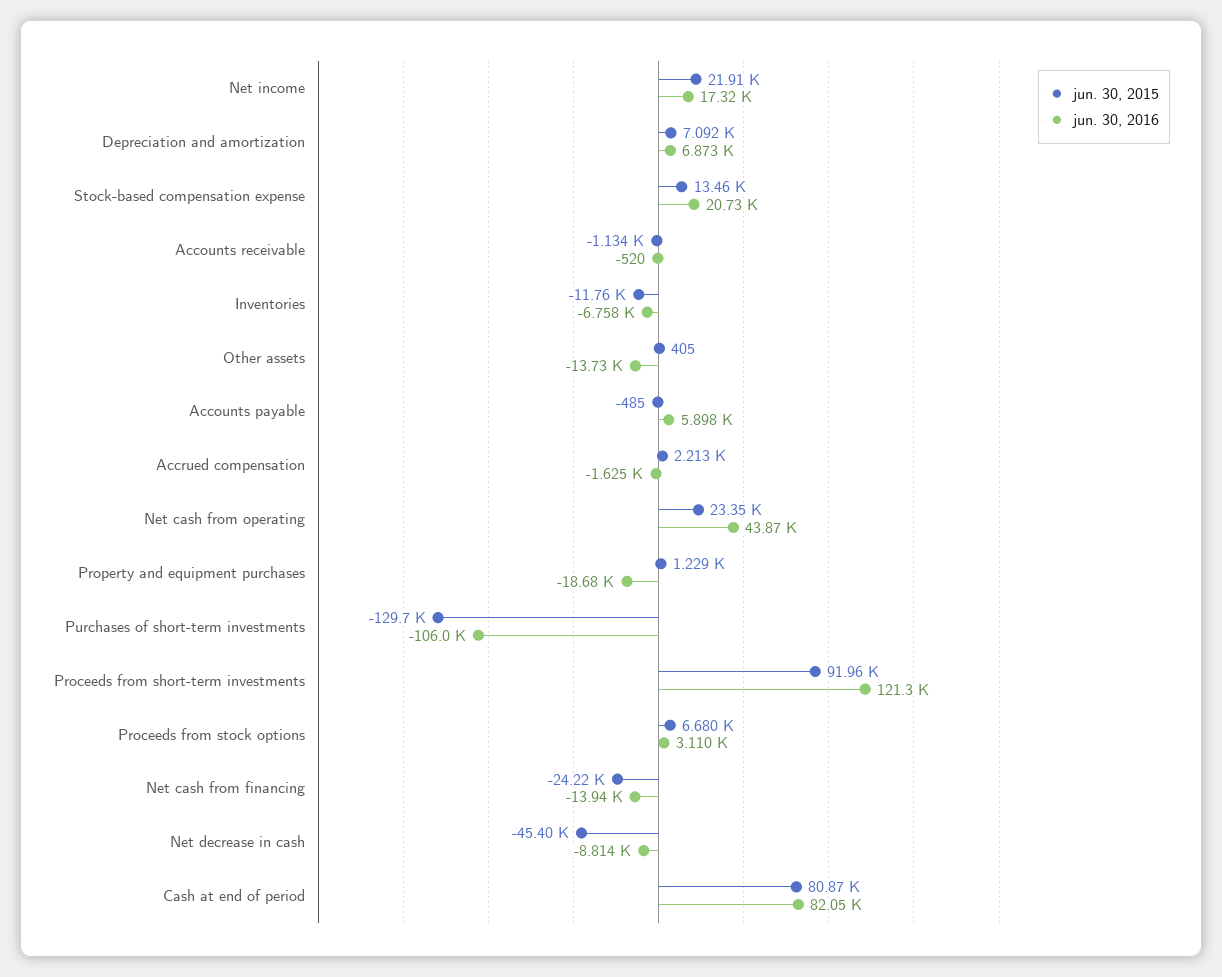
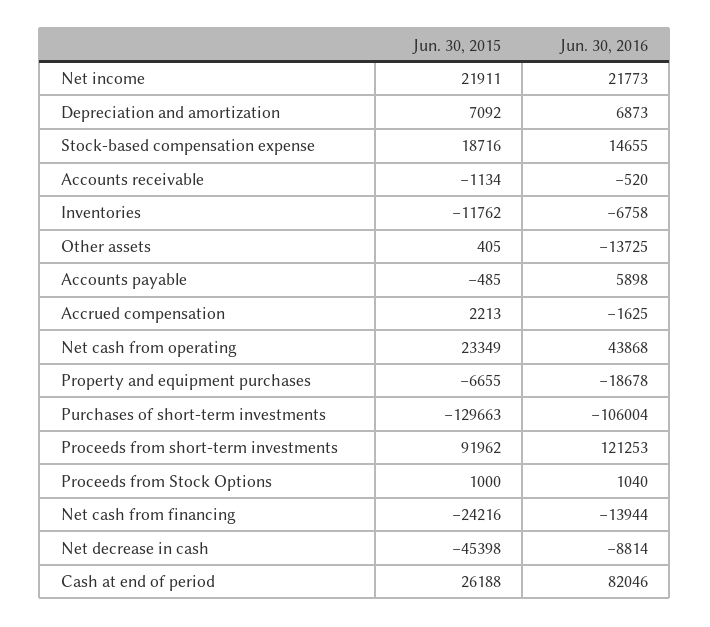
jun. 30, 2016, Net income: 17320 -> 21773
jun. 30, 2015, Stock-based compensation expense: 13460 -> 18716
jun. 30, 2016, Stock-based compensation expense: 20730 -> 14655
jun. 30, 2015, Property and equipment purchases: 1229 -> -6655
jun. 30, 2015, Proceeds from stock options: 6680 -> 1000
jun. 30, 2016, Proceeds from stock options: 3110 -> 1040
jun. 30, 2015, Cash at end of period: 80870 -> 26188

